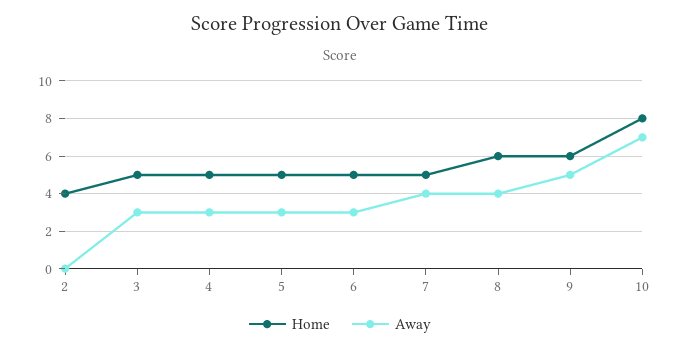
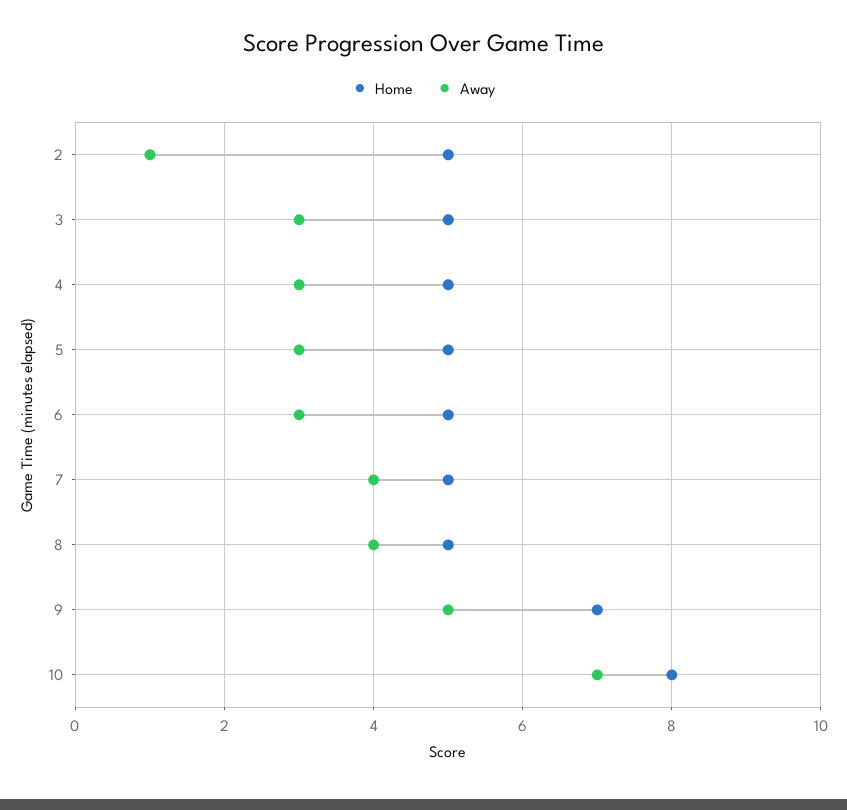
Home, 2: 4 -> 5
Away, 2: 0 -> 1
Home, 8: 6 -> 5
Home, 9: 6 -> 7

